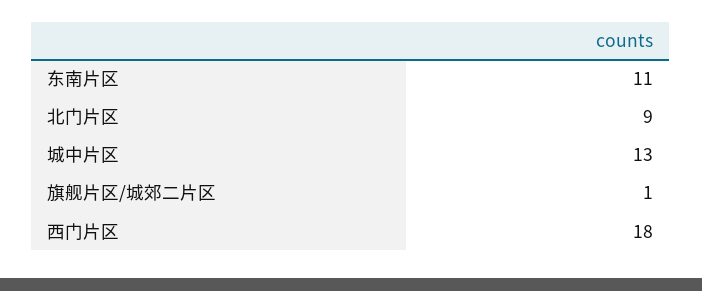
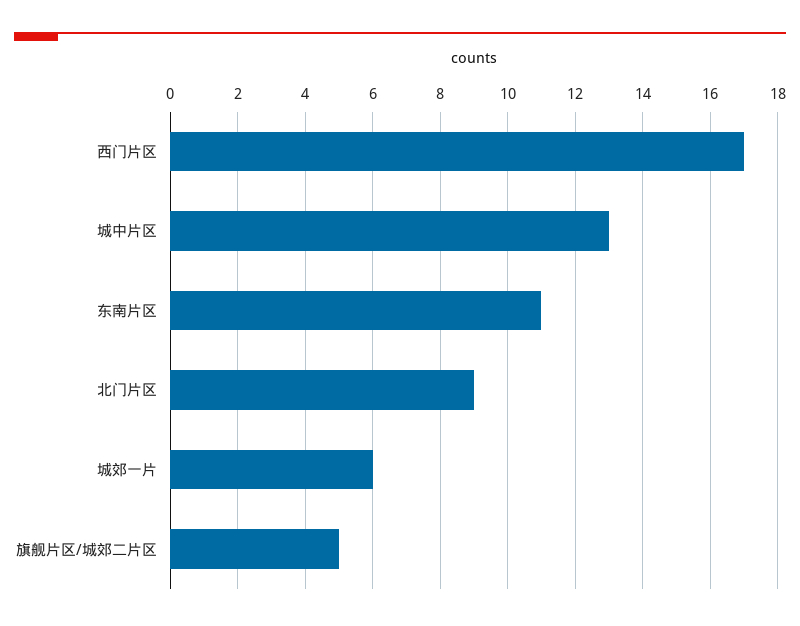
旗舰片区/城郊二片区: 1 -> 5
西门片区: 18 -> 17
城郊一片: none -> 6

